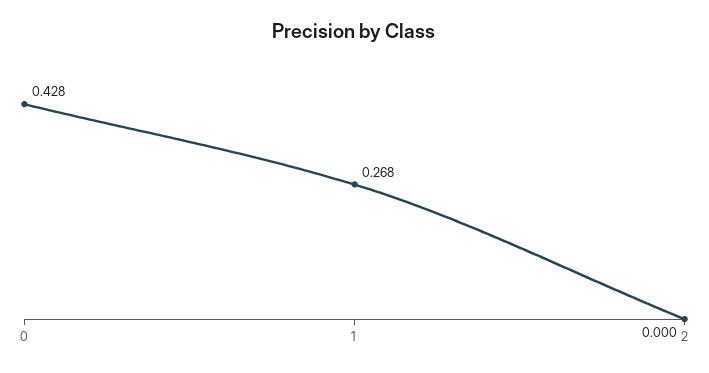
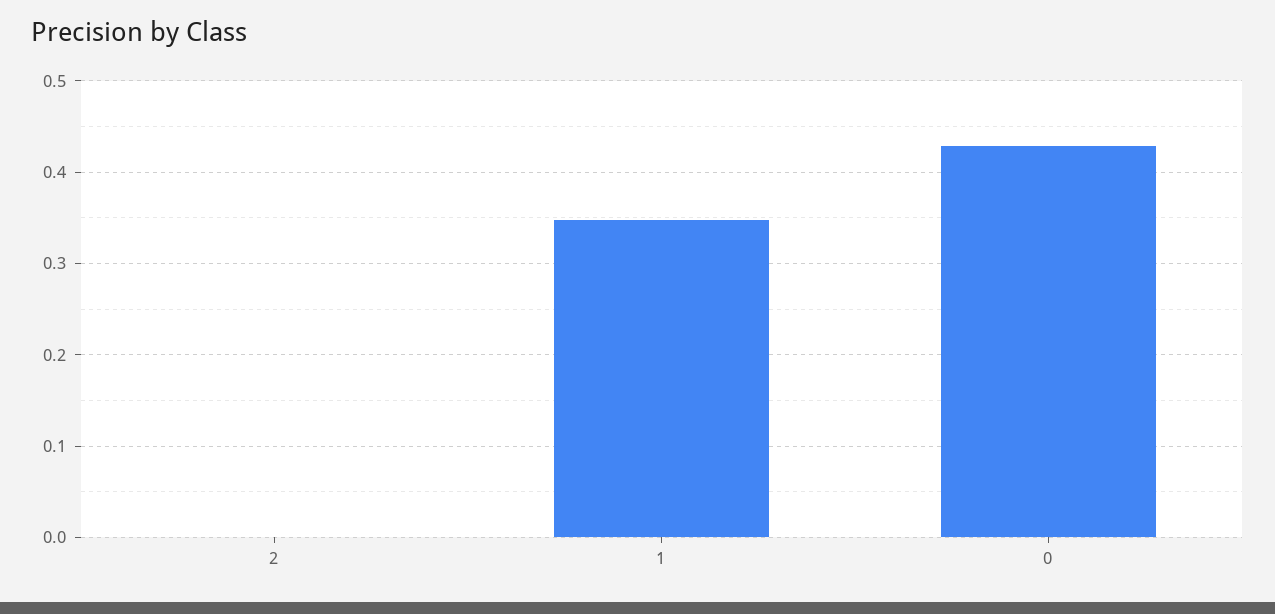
1: 0.268 -> 0.35

